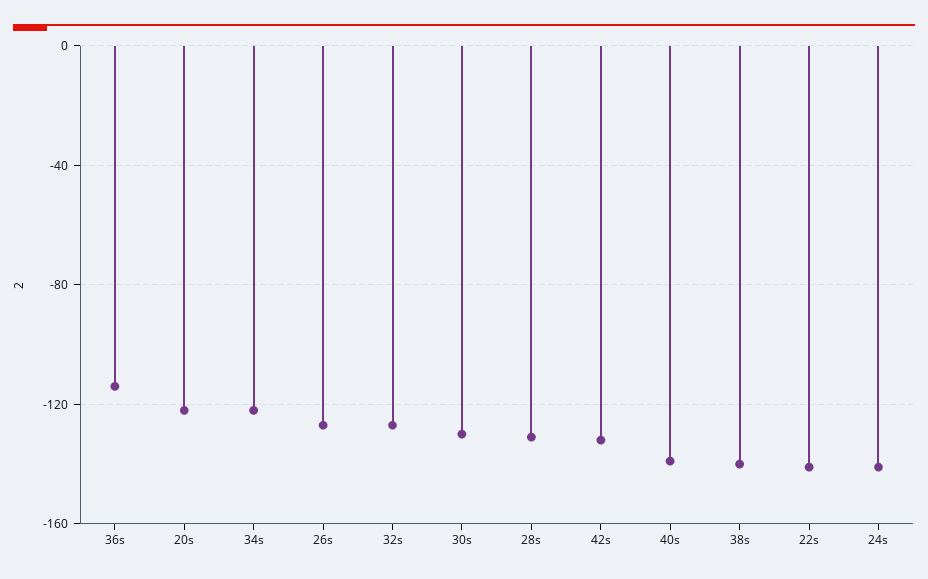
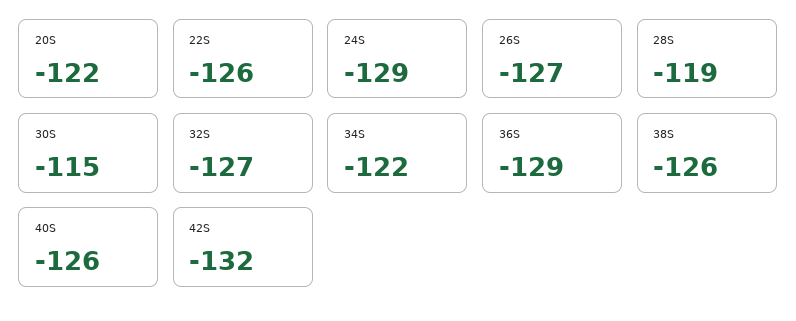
36s: -115 -> -129
30s: -130 -> -115
28s: -130 -> -119
40s: -140 -> -126
38s: -140 -> -126
22s: -140 -> -126
24s: -140 -> -129

